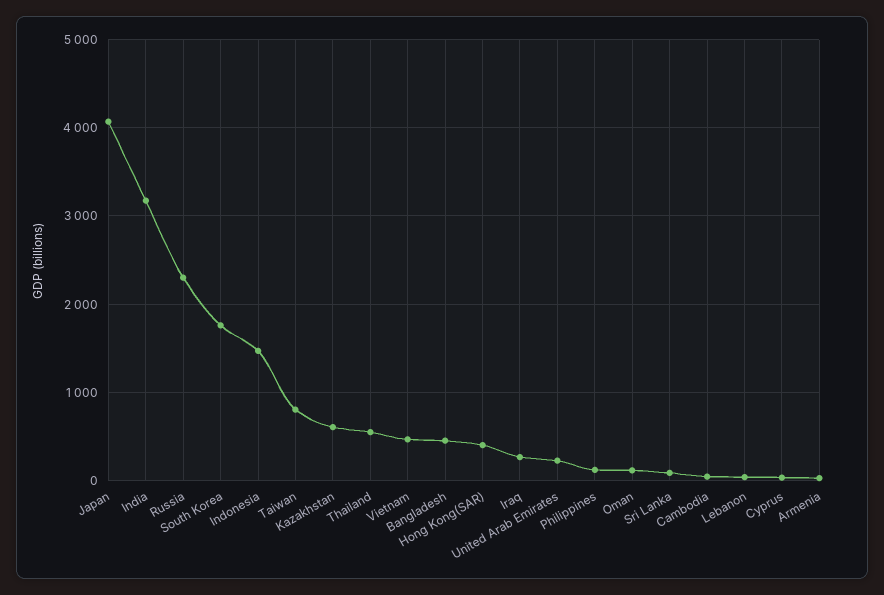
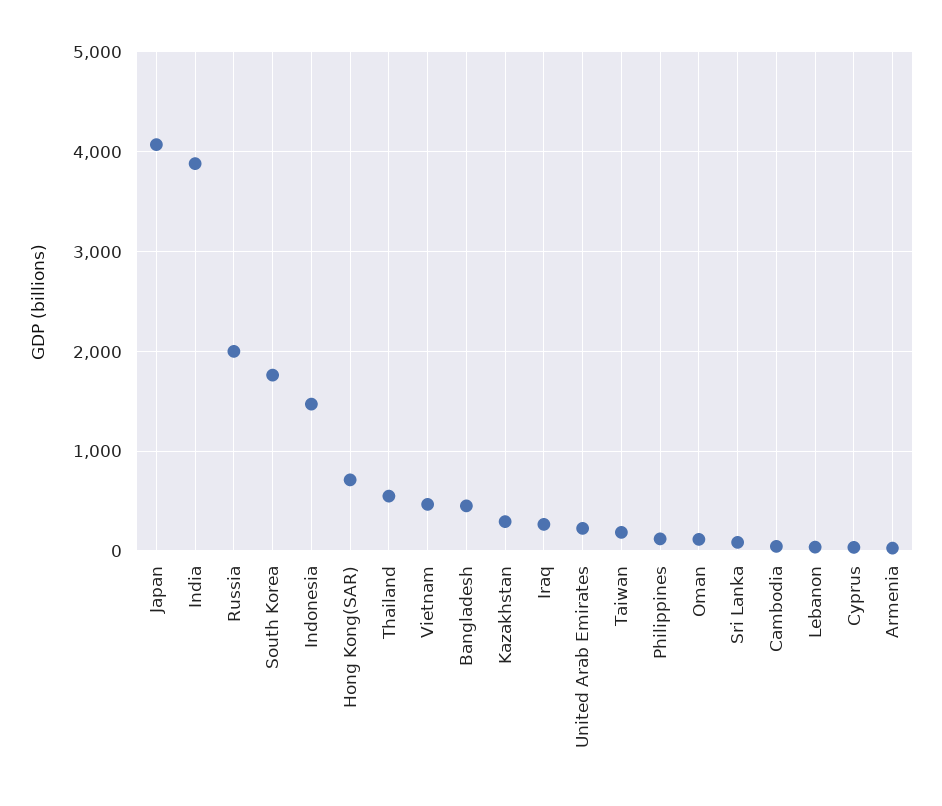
India: 3200 -> 3900
Russia: 2300 -> 2000
Taiwan: 800 -> 200
Kazakhstan: 600 -> 300
Hong Kong(SAR): 400 -> 700

